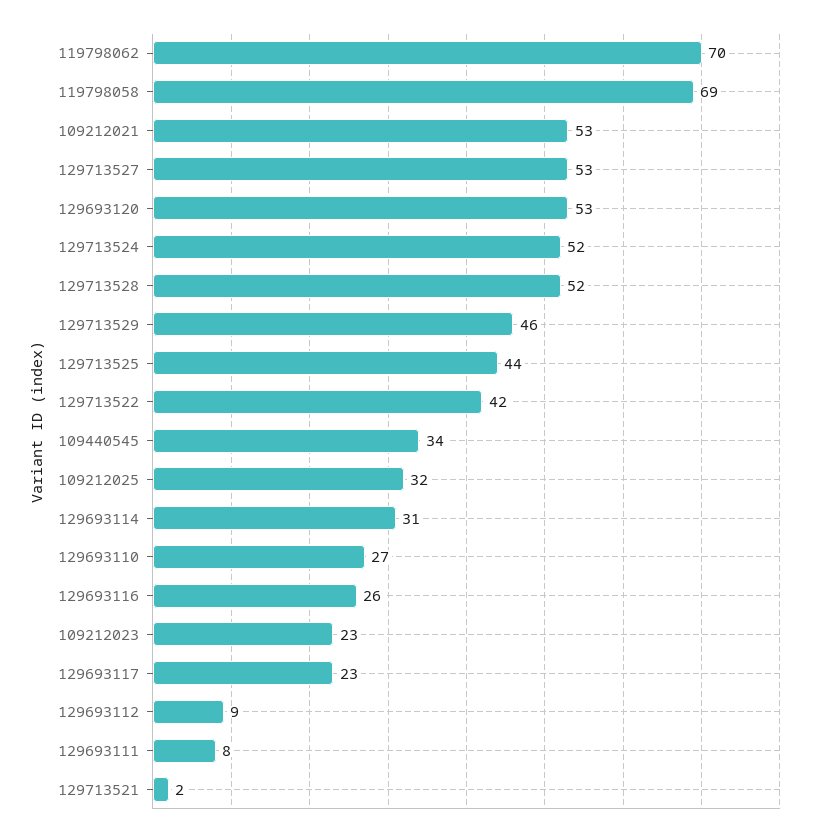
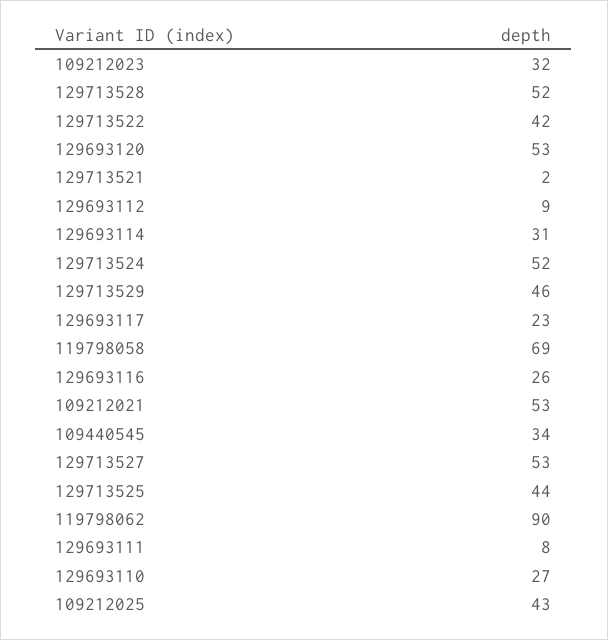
119798062: 70 -> 90
109212025: 32 -> 43
109212023: 23 -> 32

